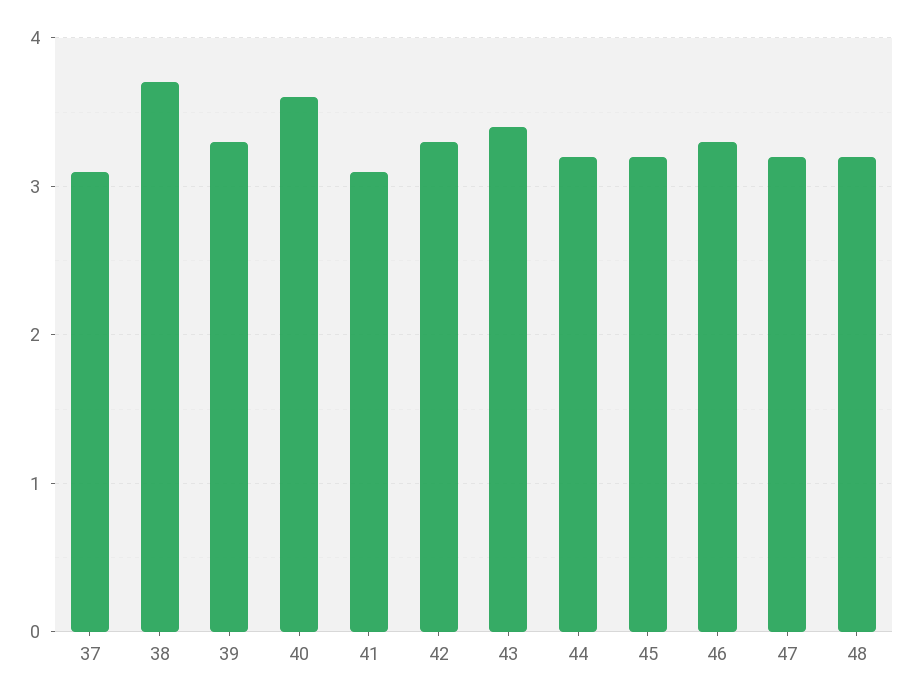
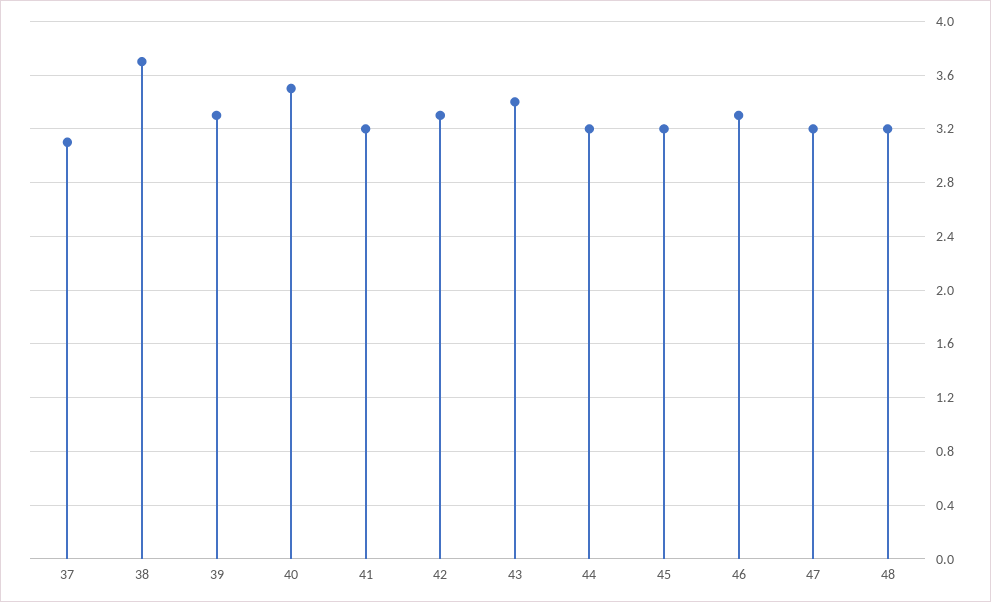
40: 3.6 -> 3.5
41: 3.1 -> 3.2

